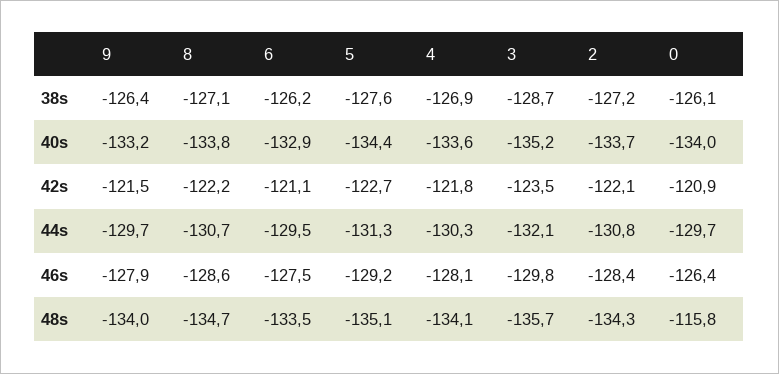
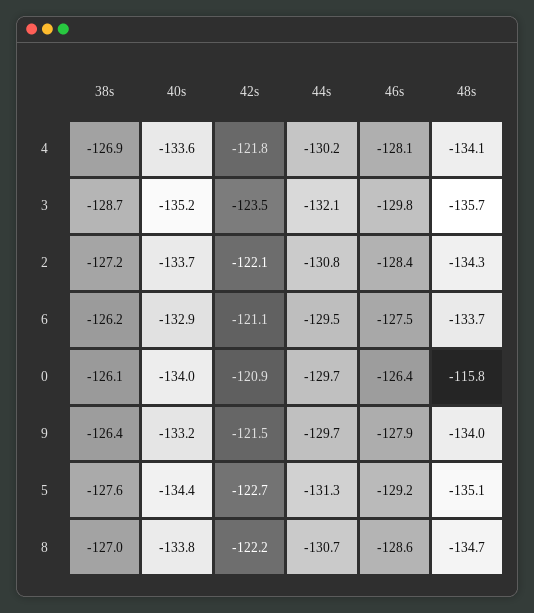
8, 38s: -127.1 -> -127
4, 44s: -130.3 -> -130.2
6, 48s: -133.5 -> -133.7

